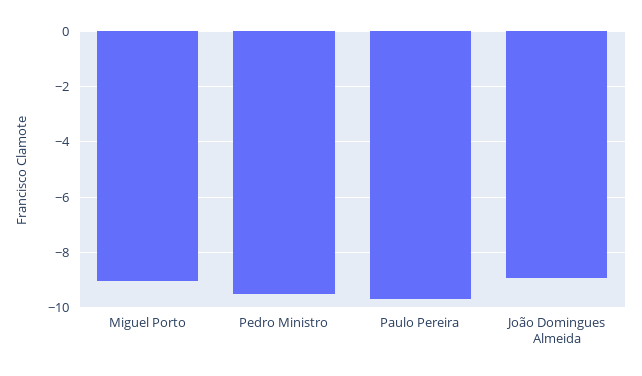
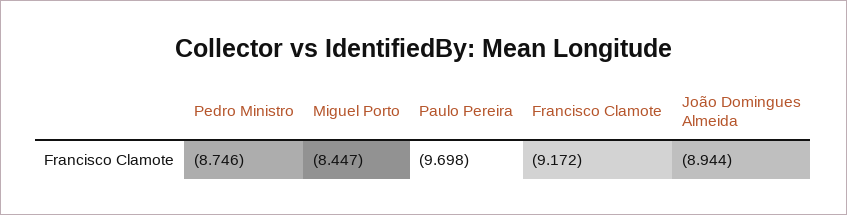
Miguel Porto: -9 -> -8.447
Pedro Ministro: -9.5 -> -8.746
Francisco Clamote: none -> -9.172

